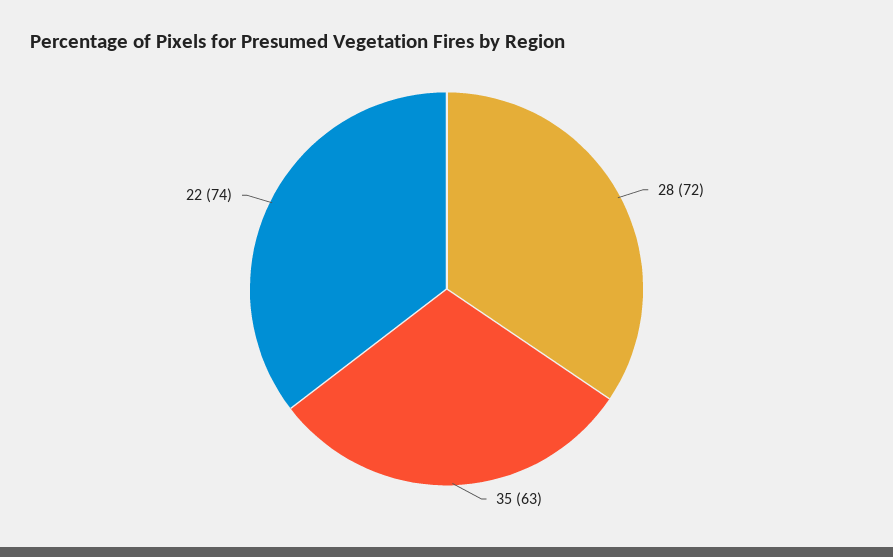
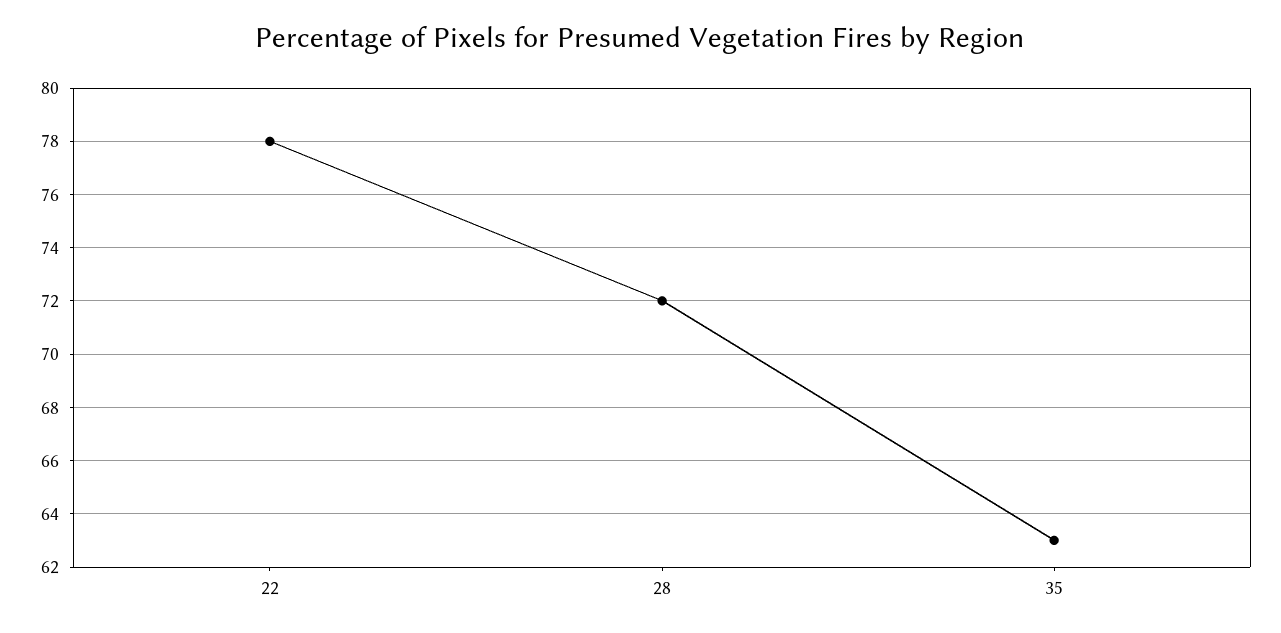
22: 74 -> 78

